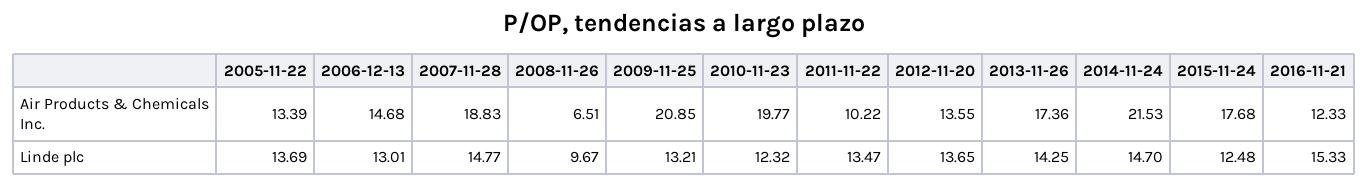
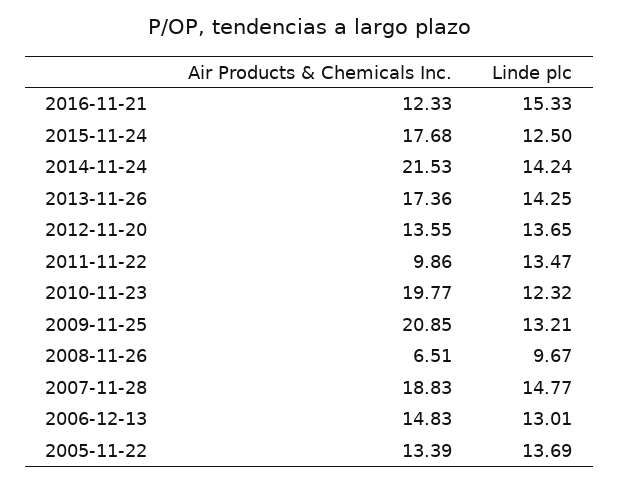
2006-12-13, Air Products & Chemicals Inc.: 14.68 -> 14.83
2011-11-22, Air Products & Chemicals Inc.: 10.22 -> 9.86
2014-11-24, Linde plc: 14.7 -> 14.24
2015-11-24, Linde plc: 12.48 -> 12.5

